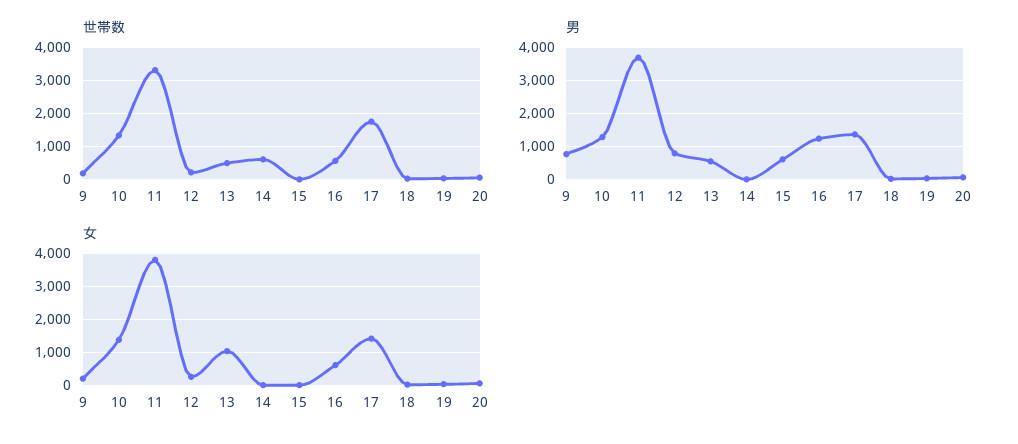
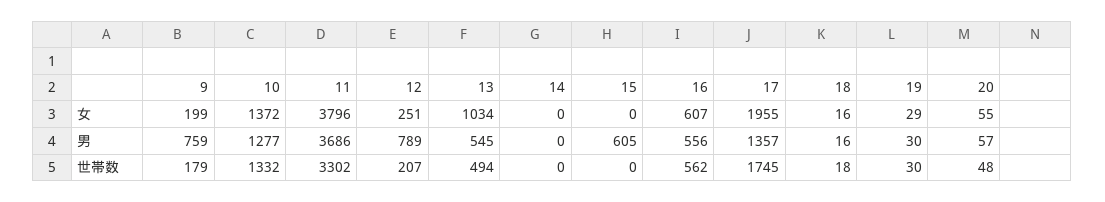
世帯数, 14: 600 -> 0
男, 16: 1200 -> 556
女, 17: 1400 -> 1955

